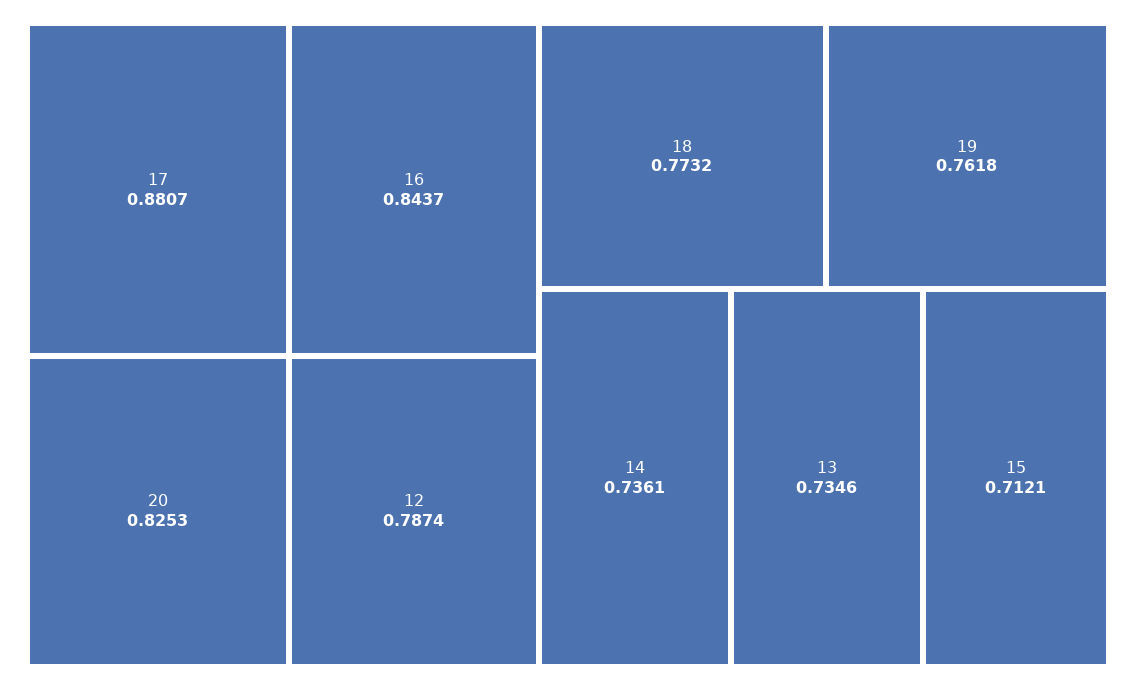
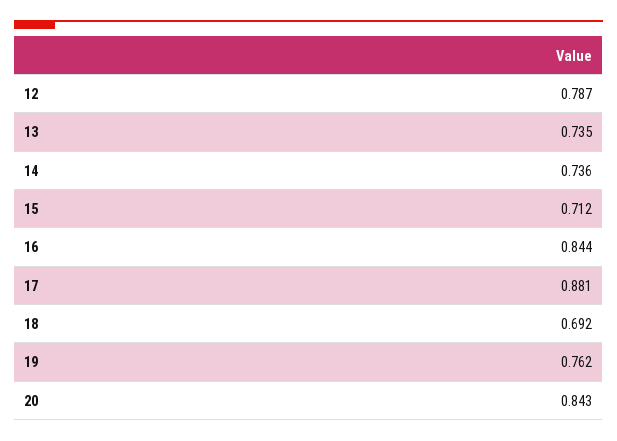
20: 0.8253 -> 0.843
18: 0.7732 -> 0.692

